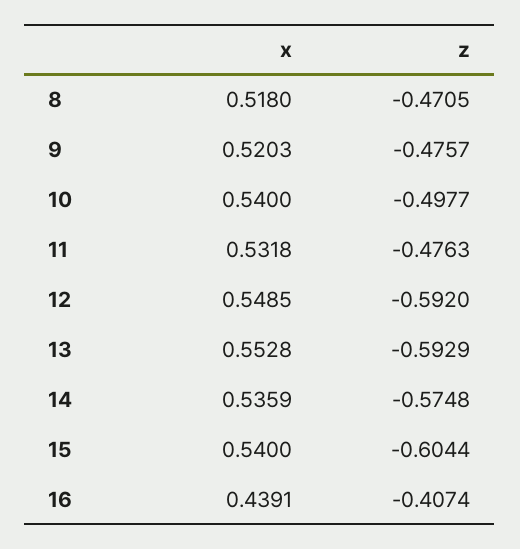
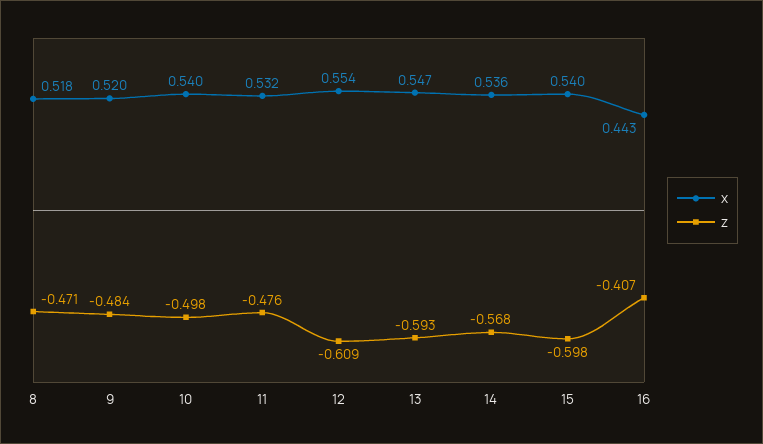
z, 9: -0.4757 -> -0.484
x, 12: 0.5485 -> 0.554
z, 12: -0.592 -> -0.609
x, 13: 0.5528 -> 0.547
z, 14: -0.5748 -> -0.568
z, 15: -0.6044 -> -0.598
x, 16: 0.4391 -> 0.443

